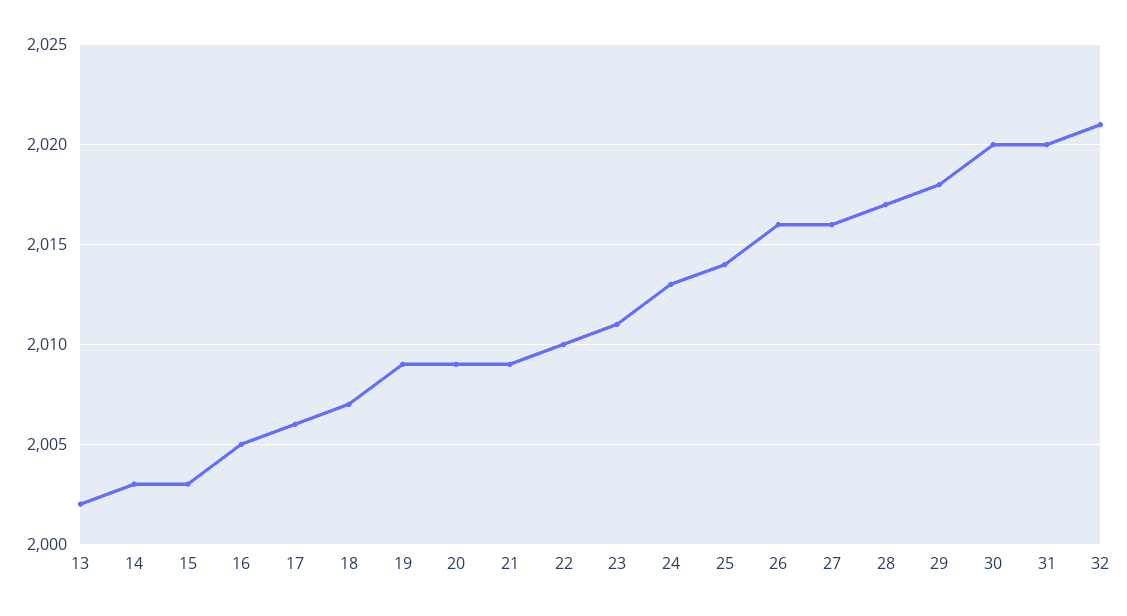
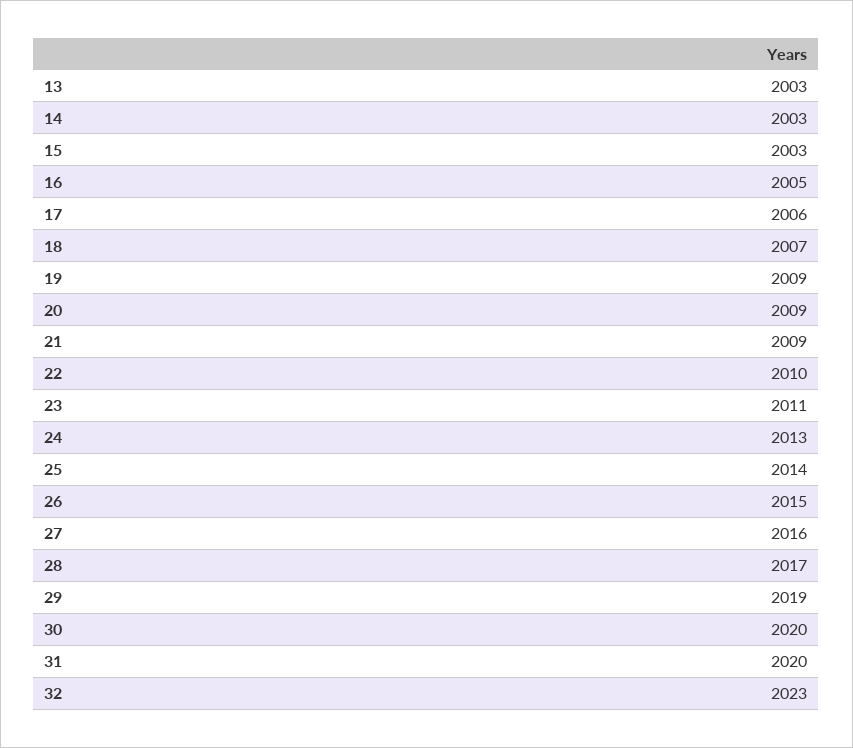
13: 2002 -> 2003
26: 2016 -> 2015
29: 2018 -> 2019
32: 2021 -> 2023

